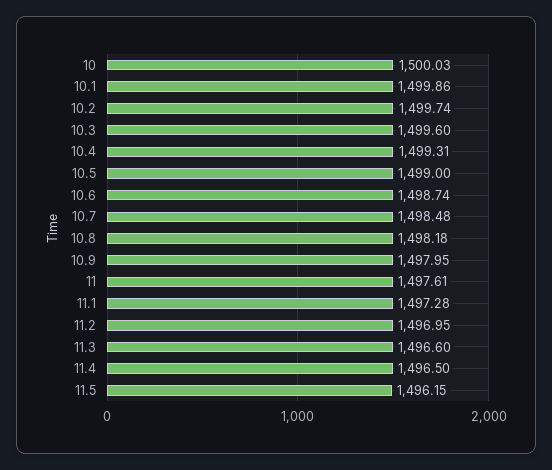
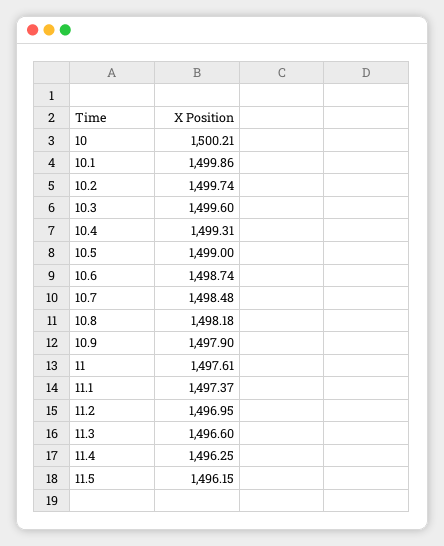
10: 1500.03 -> 1500.21
10.9: 1497.95 -> 1497.9
11.1: 1497.28 -> 1497.37
11.4: 1496.5 -> 1496.25

